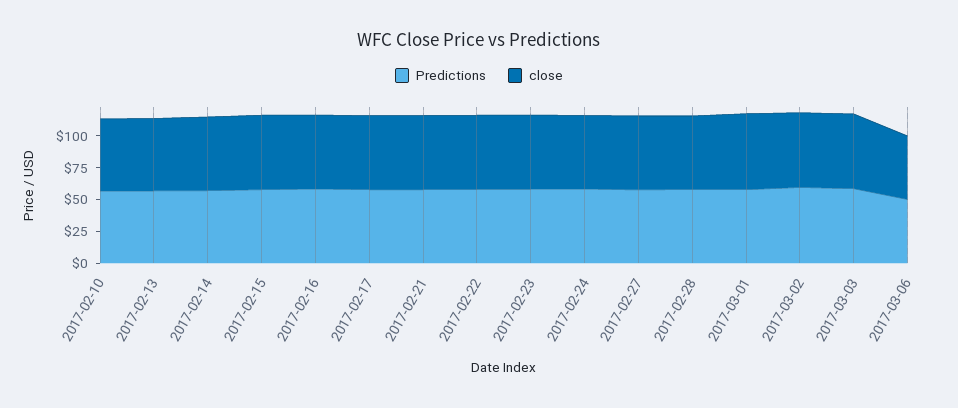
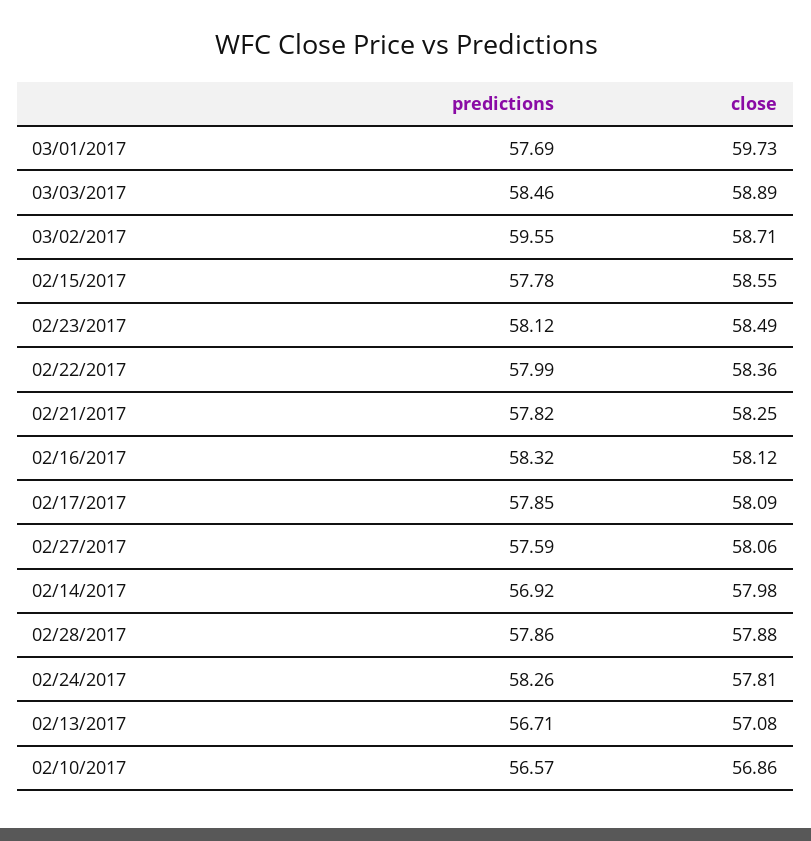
Predictions, 2017-03-06: 50 -> none
close, 2017-03-06: 50 -> none

